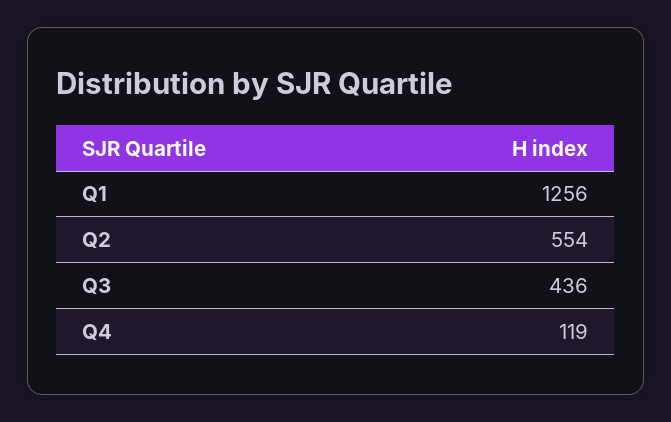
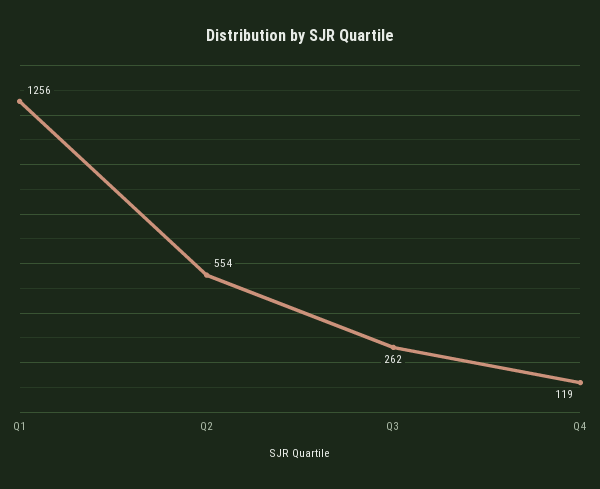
Q3: 436 -> 262

